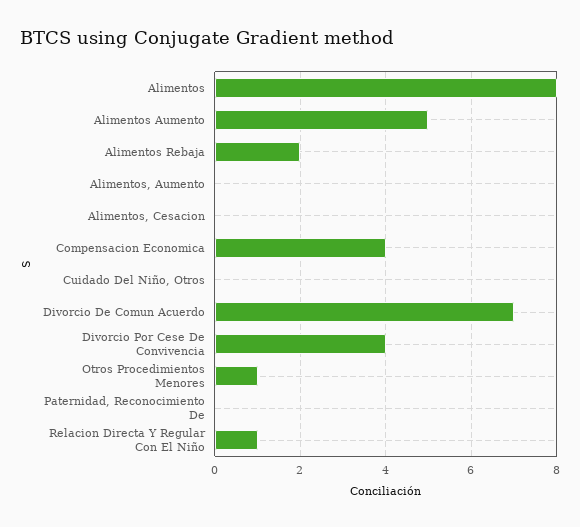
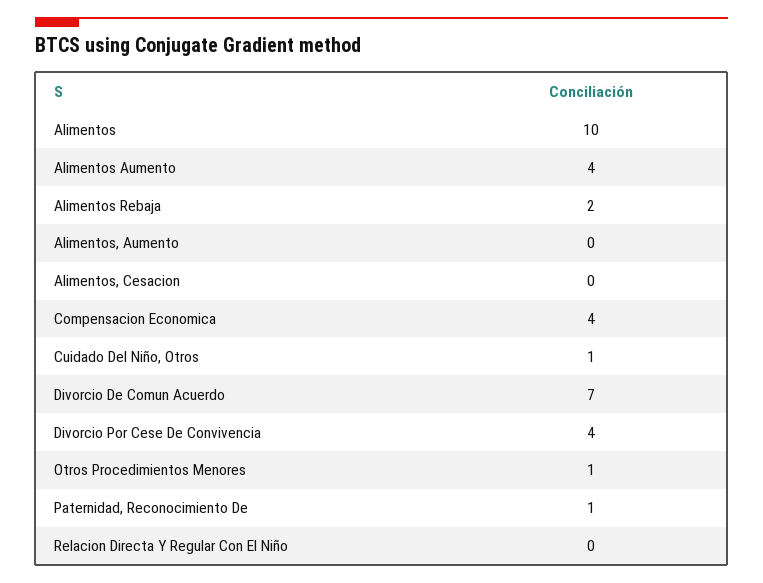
Alimentos: 8 -> 10
Alimentos Aumento: 5 -> 4
Cuidado Del Niño, Otros: 0 -> 1
Paternidad, Reconocimiento De: 0 -> 1
Relacion Directa Y Regular Con El Niño: 1 -> 0

